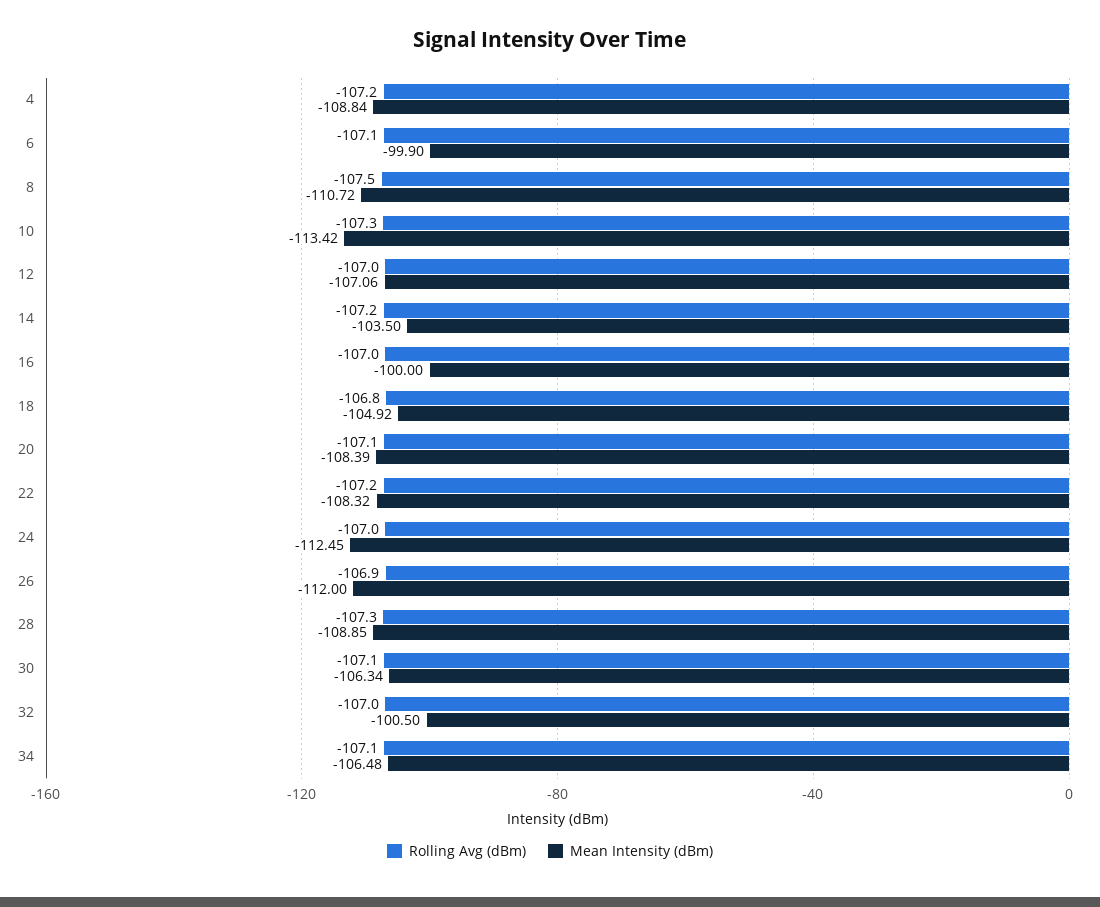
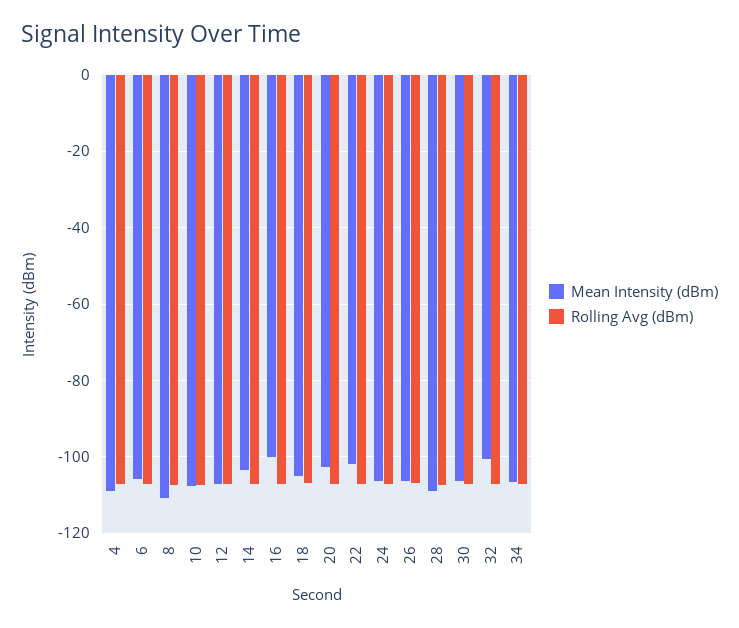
Mean Intensity (dBm), 6: -99.9 -> -106
Mean Intensity (dBm), 10: -113.42 -> -108
Mean Intensity (dBm), 20: -108.39 -> -102
Mean Intensity (dBm), 22: -108.32 -> -102
Mean Intensity (dBm), 24: -112.45 -> -106
Mean Intensity (dBm), 26: -112 -> -106

